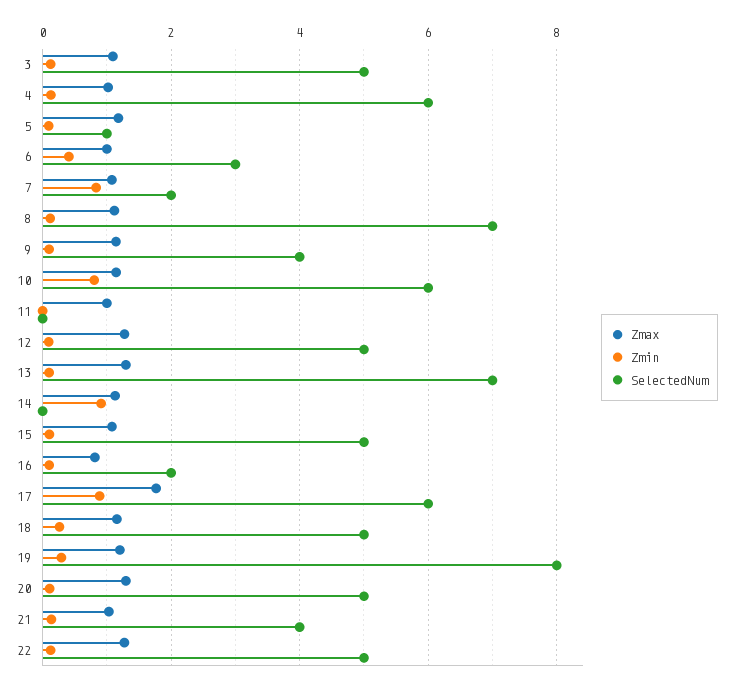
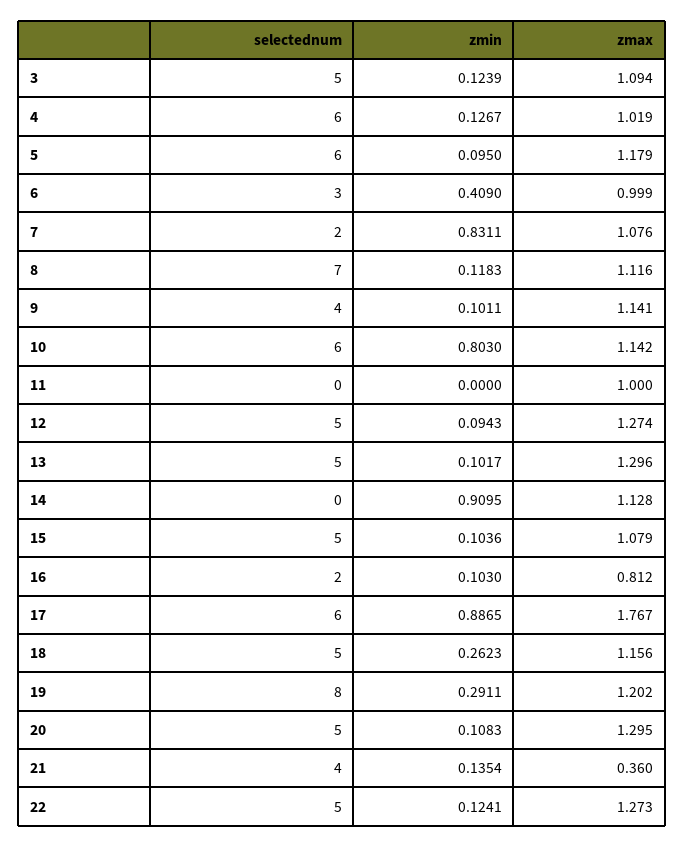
SelectedNum, 5: 1 -> 6
SelectedNum, 13: 7 -> 5
Zmax, 21: 1 -> 0.36

